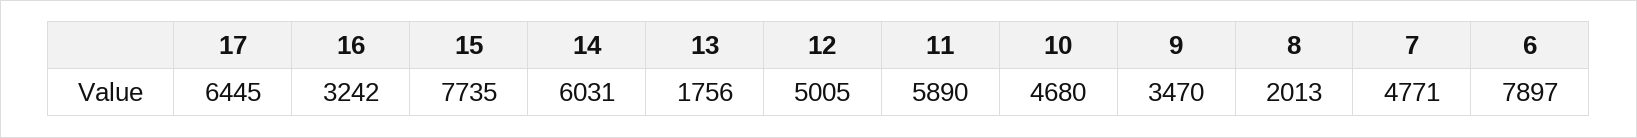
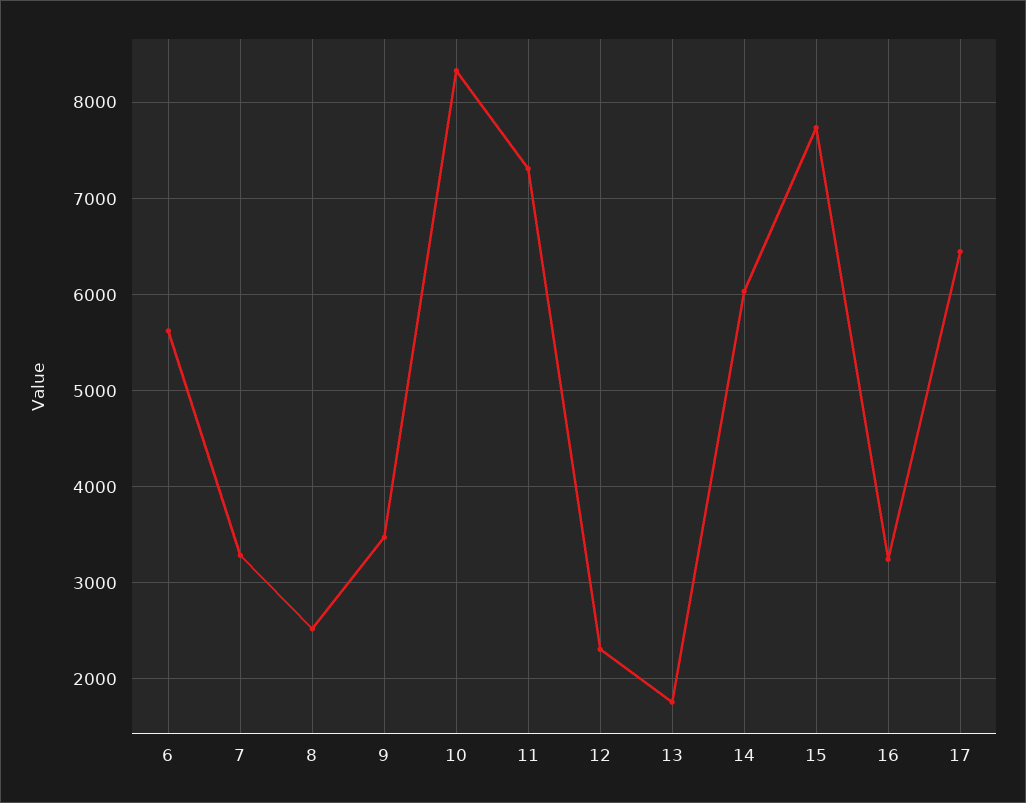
12: 5005 -> 2300
11: 5890 -> 7300
10: 4680 -> 8300
8: 2013 -> 2500
7: 4771 -> 3300
6: 7897 -> 5600

